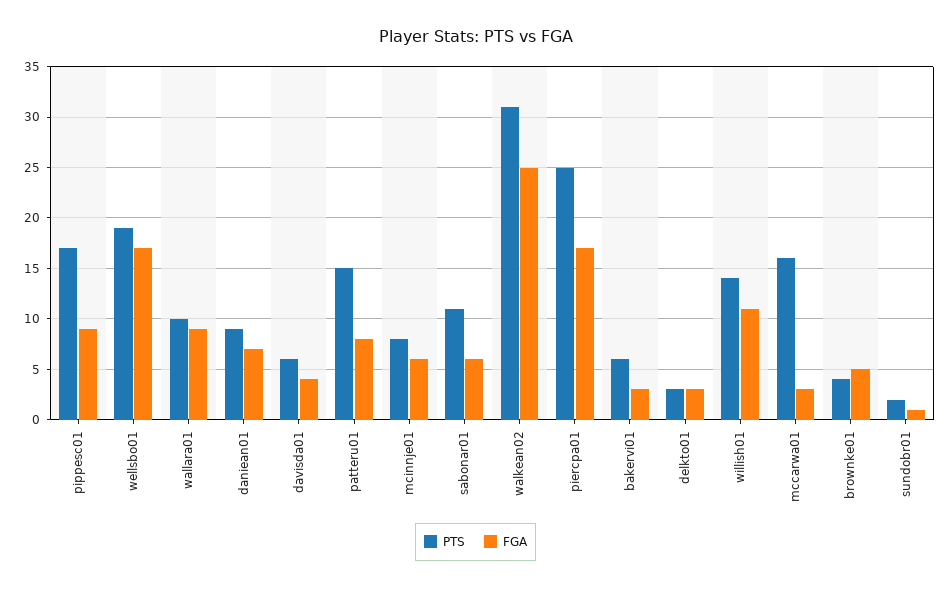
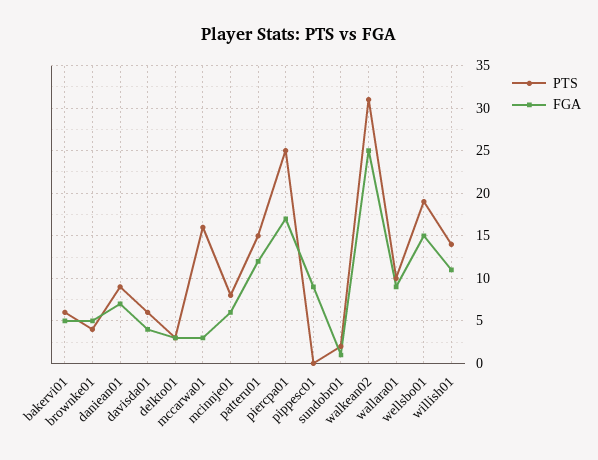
PTS, pippesc01: 17 -> 0
FGA, wellsbo01: 17 -> 15
FGA, patteru01: 8 -> 12
PTS, sabonar01: 11 -> none
FGA, sabonar01: 6 -> none
FGA, bakervi01: 3 -> 5

